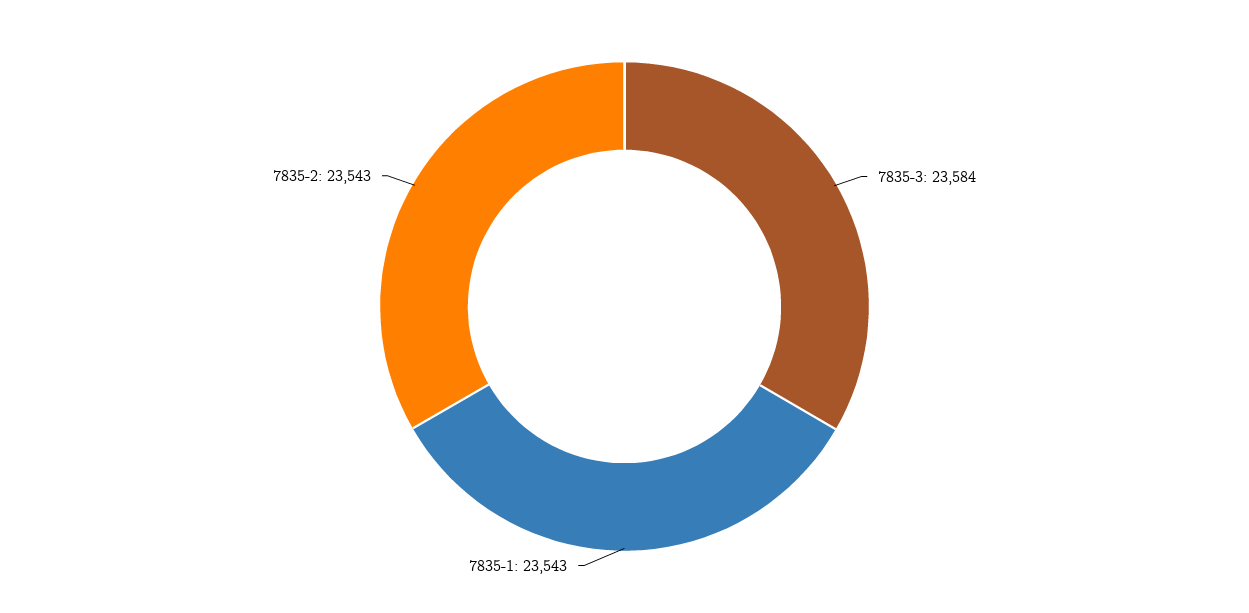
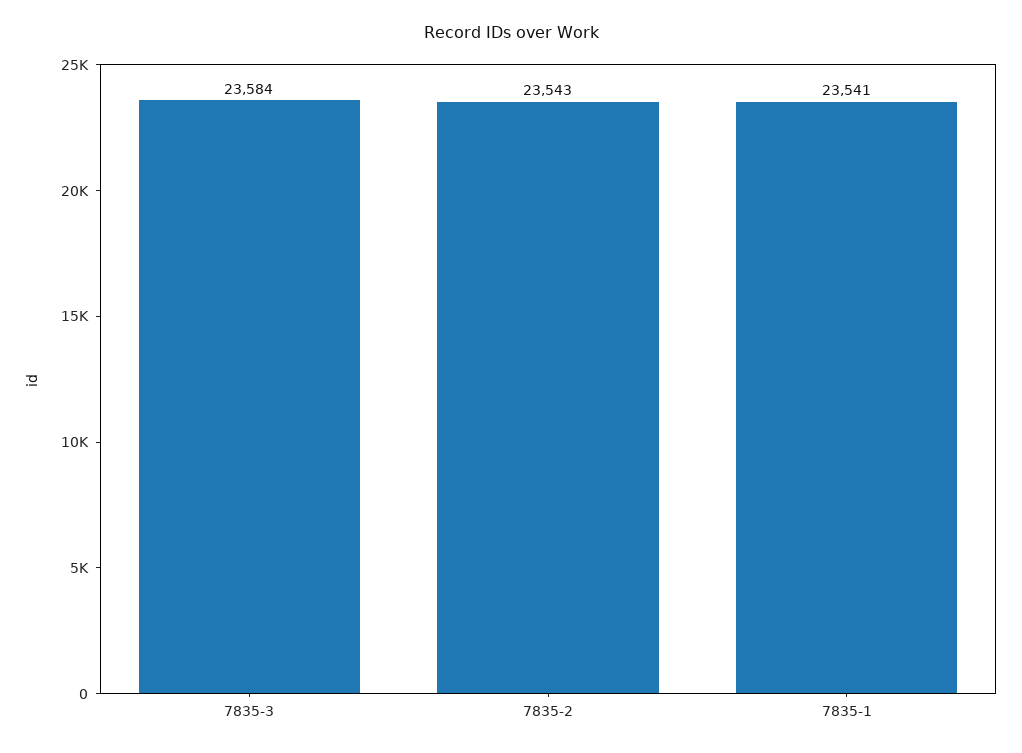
7835-1: 23543 -> 23541

